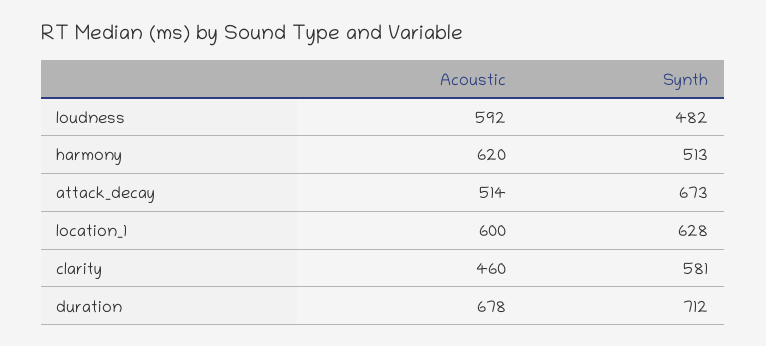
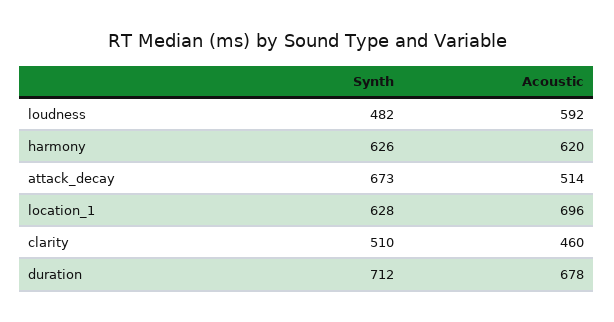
Synth, harmony: 513 -> 626
Acoustic, location_1: 600 -> 696
Synth, clarity: 581 -> 510

